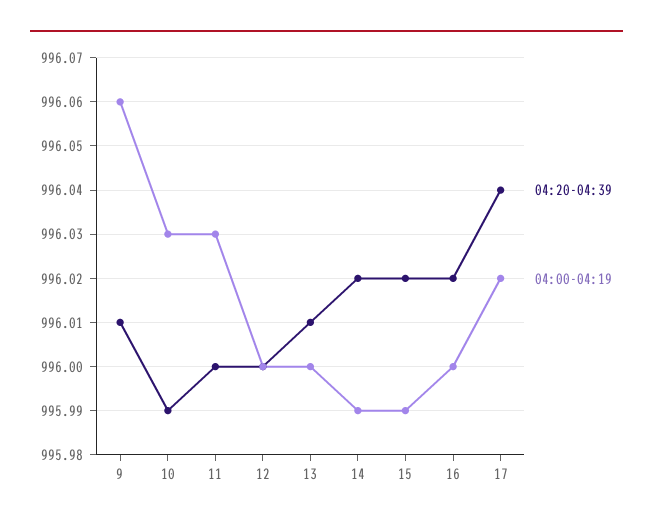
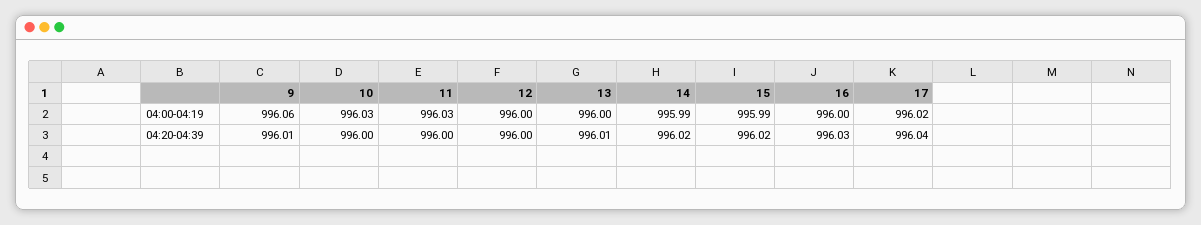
04:20-04:39, 10: 995.99 -> 996
04:20-04:39, 16: 996.02 -> 996.03

